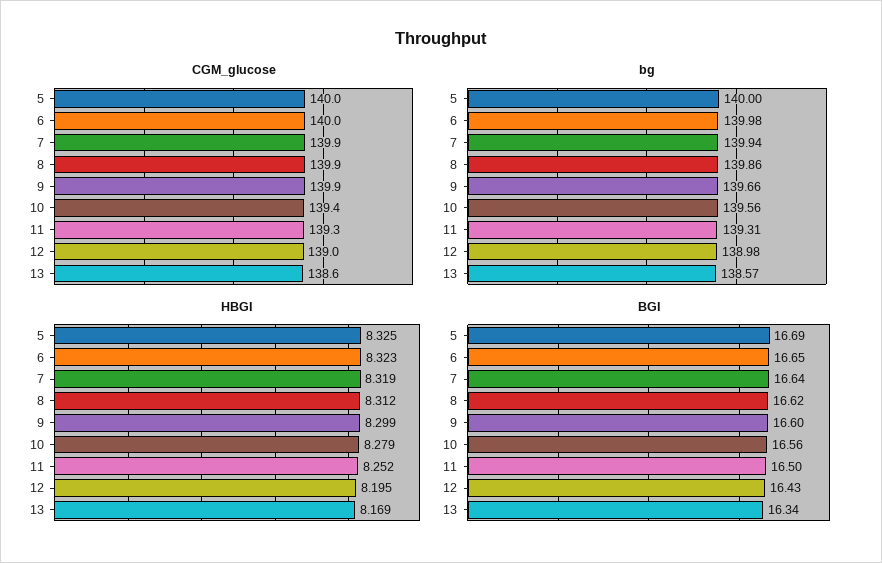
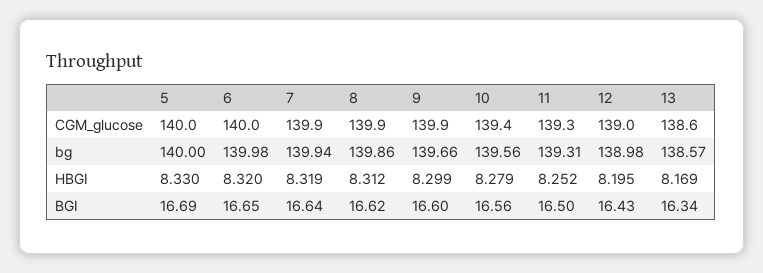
HBGI, 5: 8.325 -> 8.33
HBGI, 6: 8.323 -> 8.32

